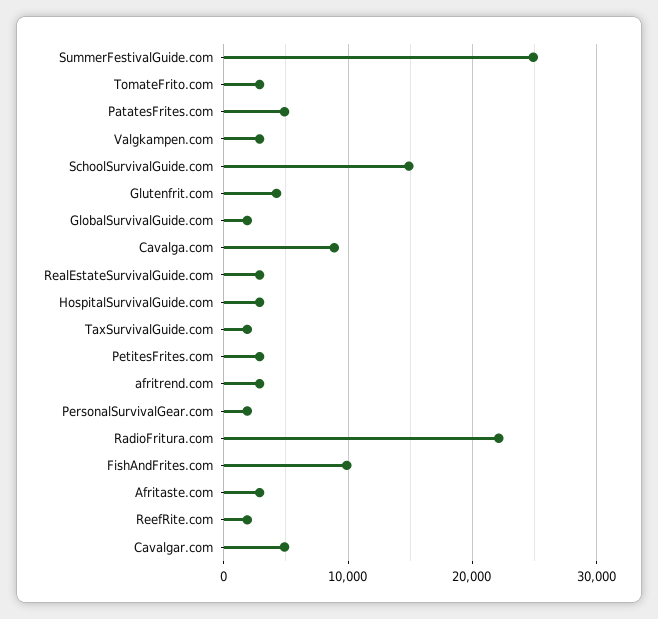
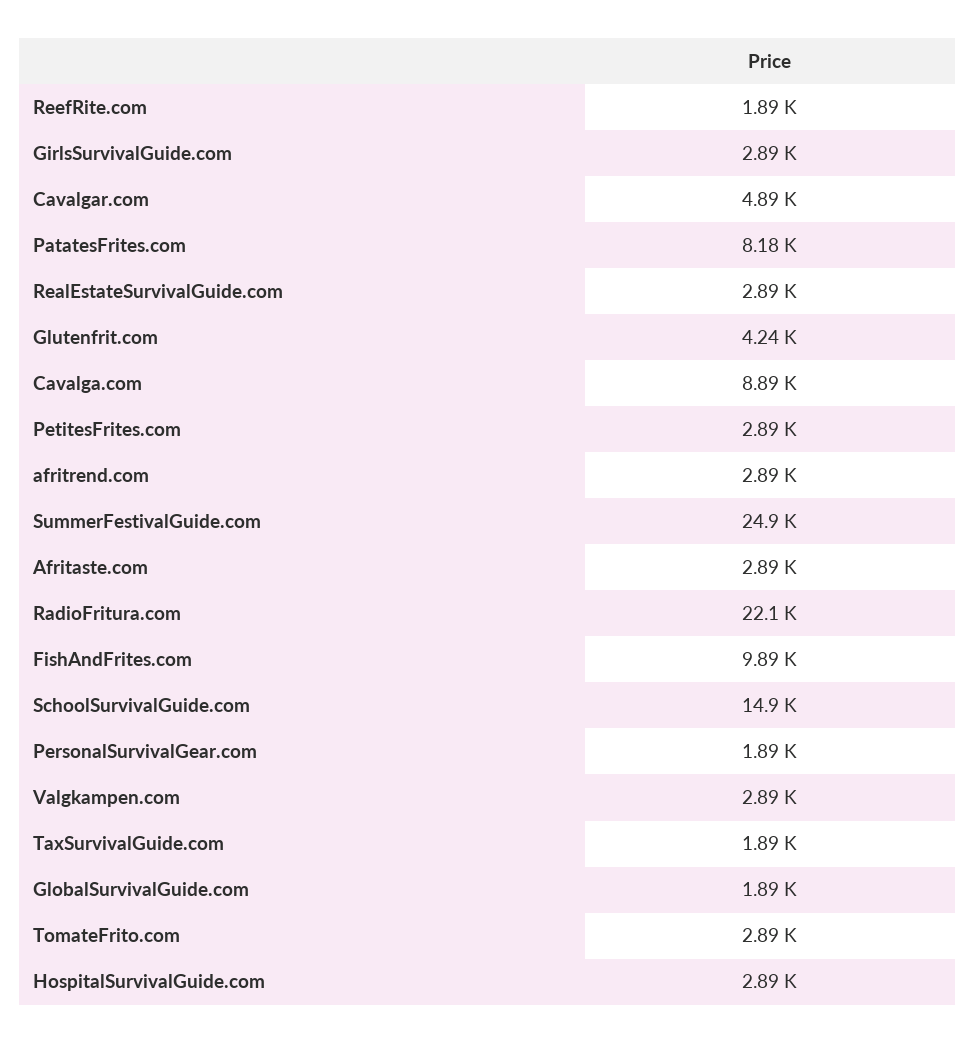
PatatesFrites.com: 5000 -> 8180
GirlsSurvivalGuide.com: none -> 2890

